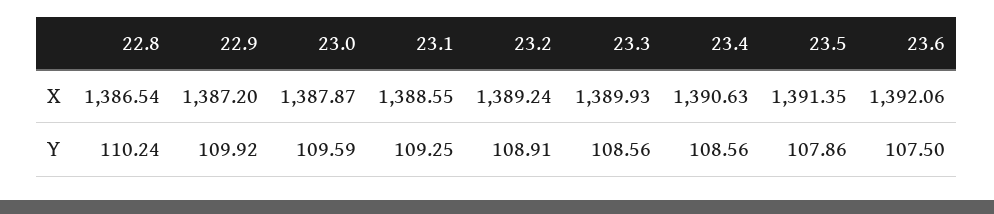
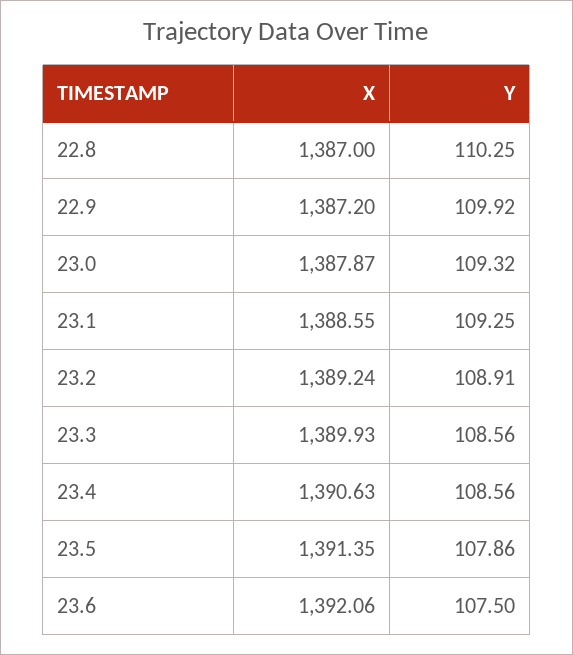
22.8, X: 1386.54 -> 1387
22.8, Y: 110.24 -> 110.25
23.0, Y: 109.59 -> 109.32

